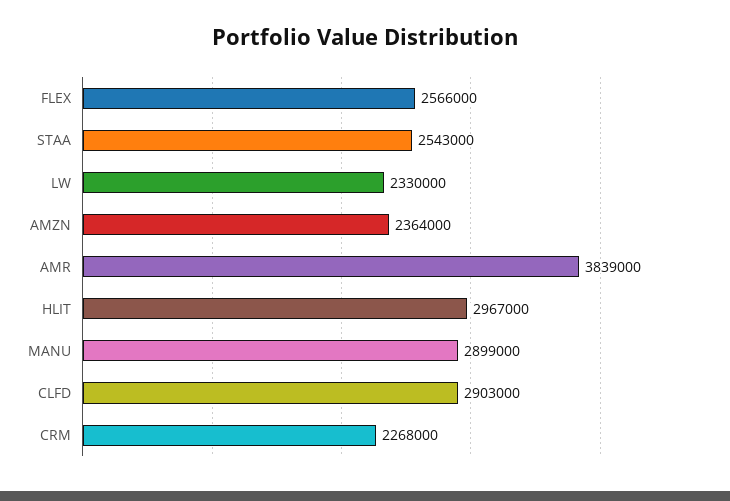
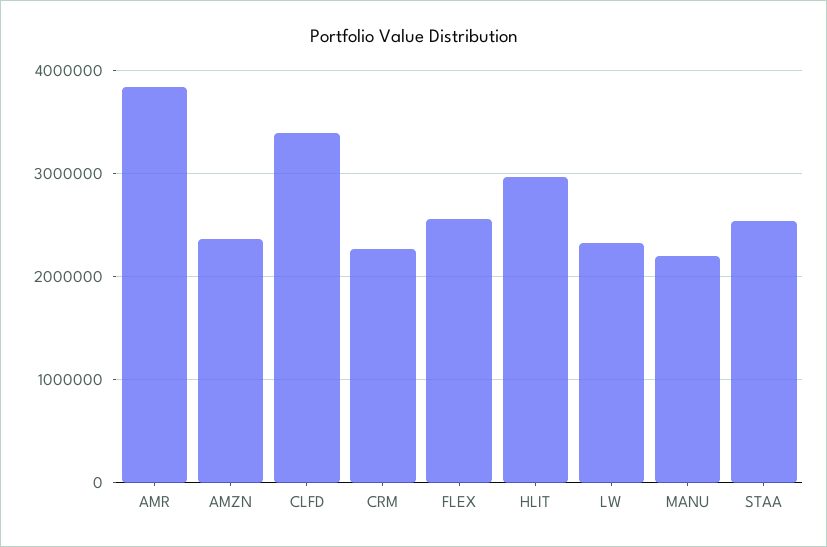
MANU: 2899000 -> 2200000
CLFD: 2903000 -> 3400000

